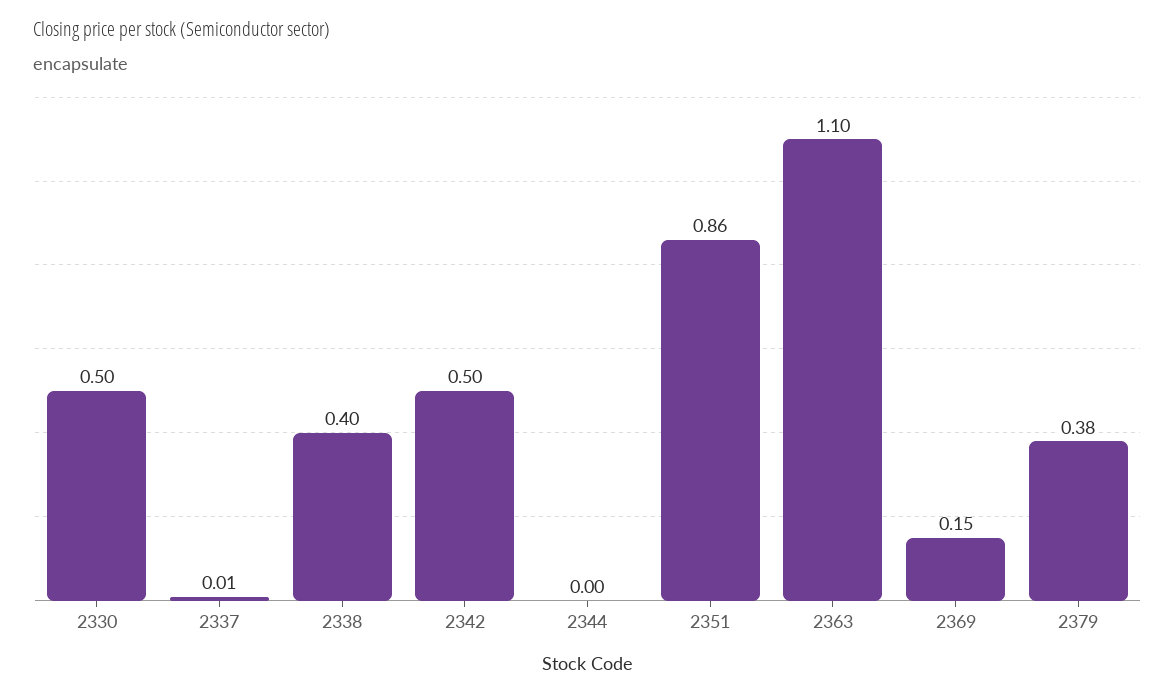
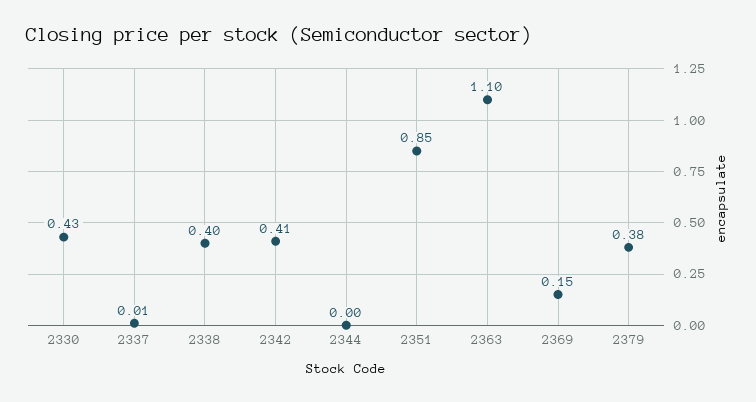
2330: 0.5 -> 0.43
2342: 0.5 -> 0.41
2351: 0.86 -> 0.85

